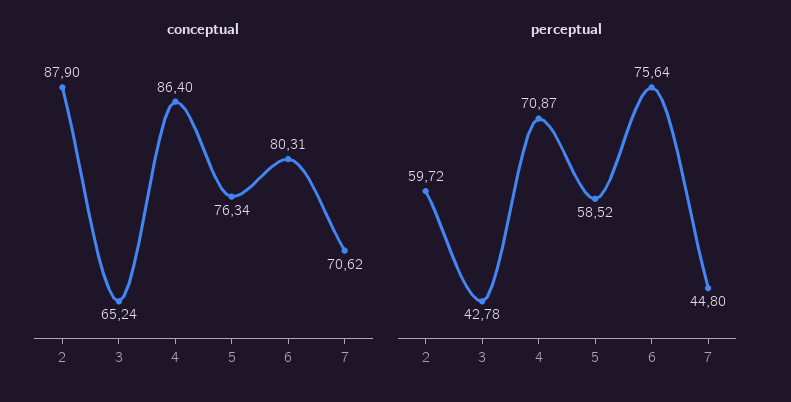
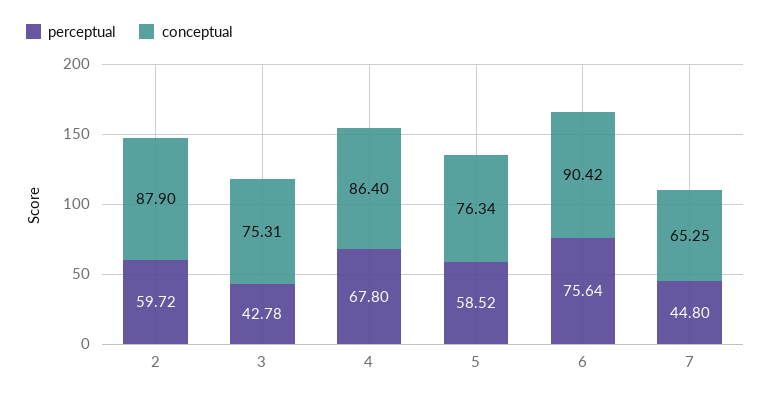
conceptual, 3: 65.24 -> 75.31
conceptual, 6: 80.31 -> 90.42
conceptual, 7: 70.62 -> 65.25
perceptual, 4: 70.87 -> 67.8

